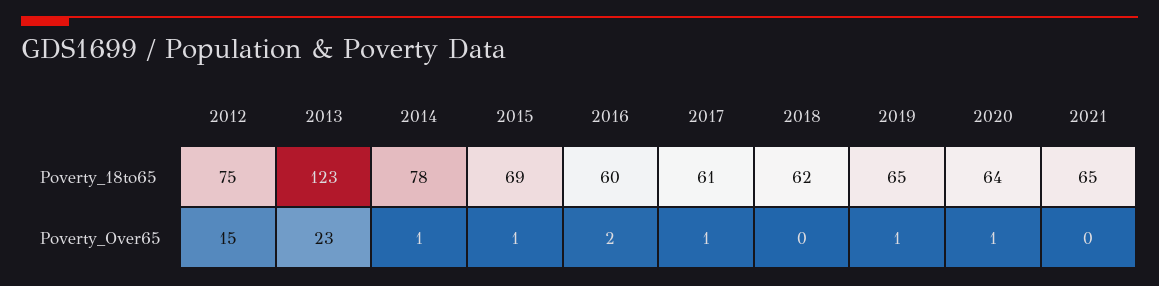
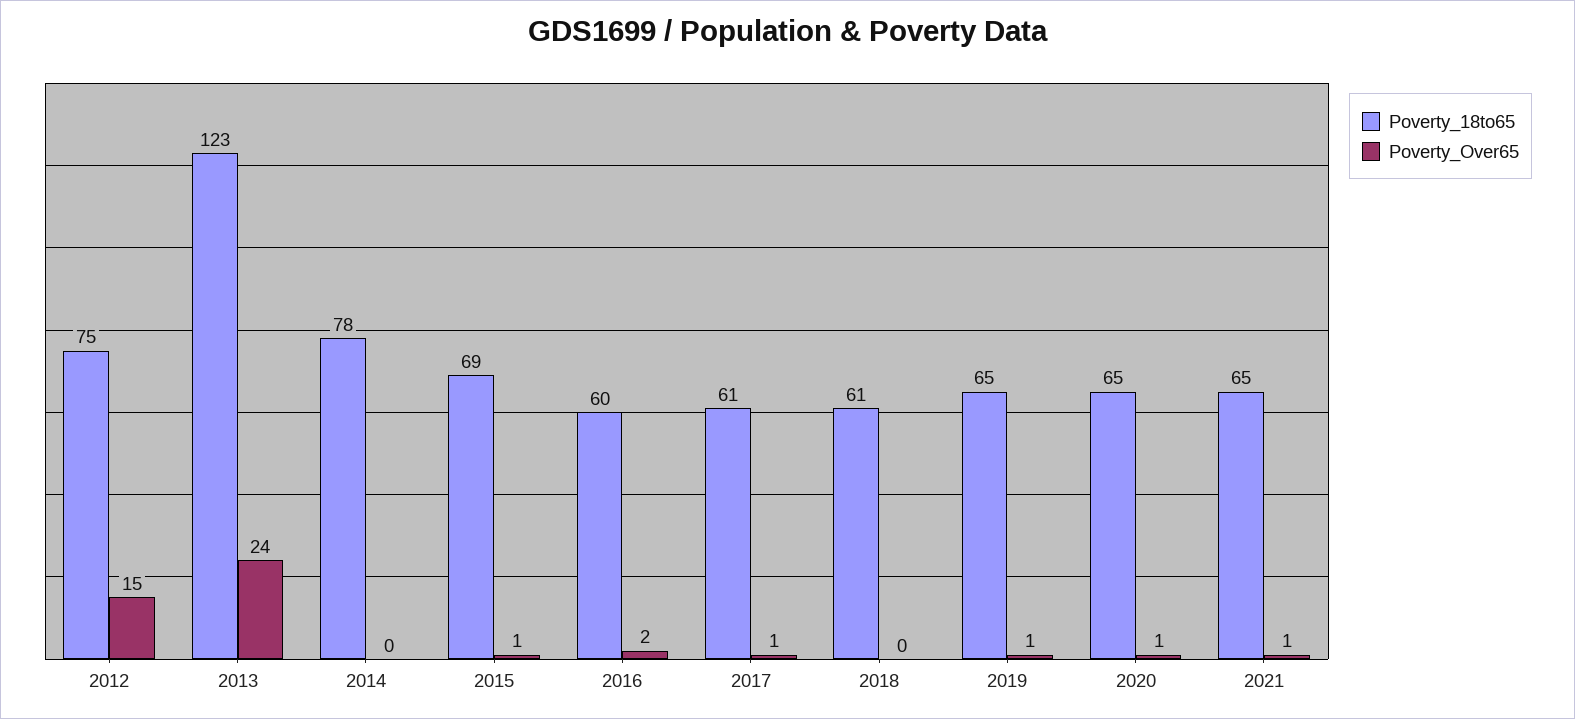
Poverty_18to65, 2018: 62 -> 61
Poverty_18to65, 2020: 64 -> 65
Poverty_Over65, 2013: 23 -> 24
Poverty_Over65, 2014: 1 -> 0
Poverty_Over65, 2021: 0 -> 1

